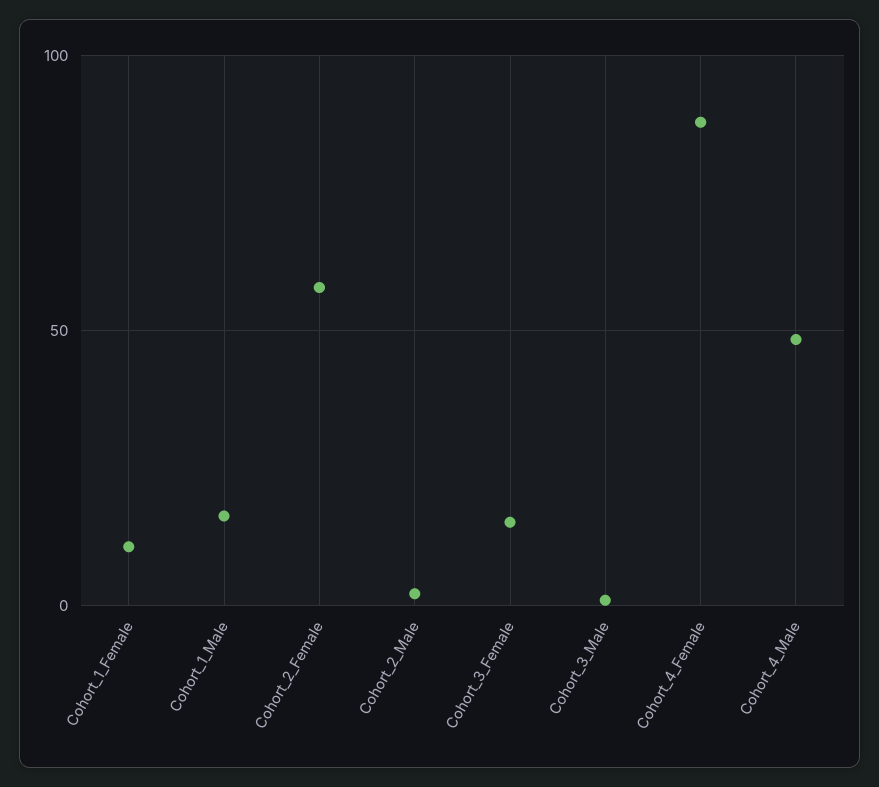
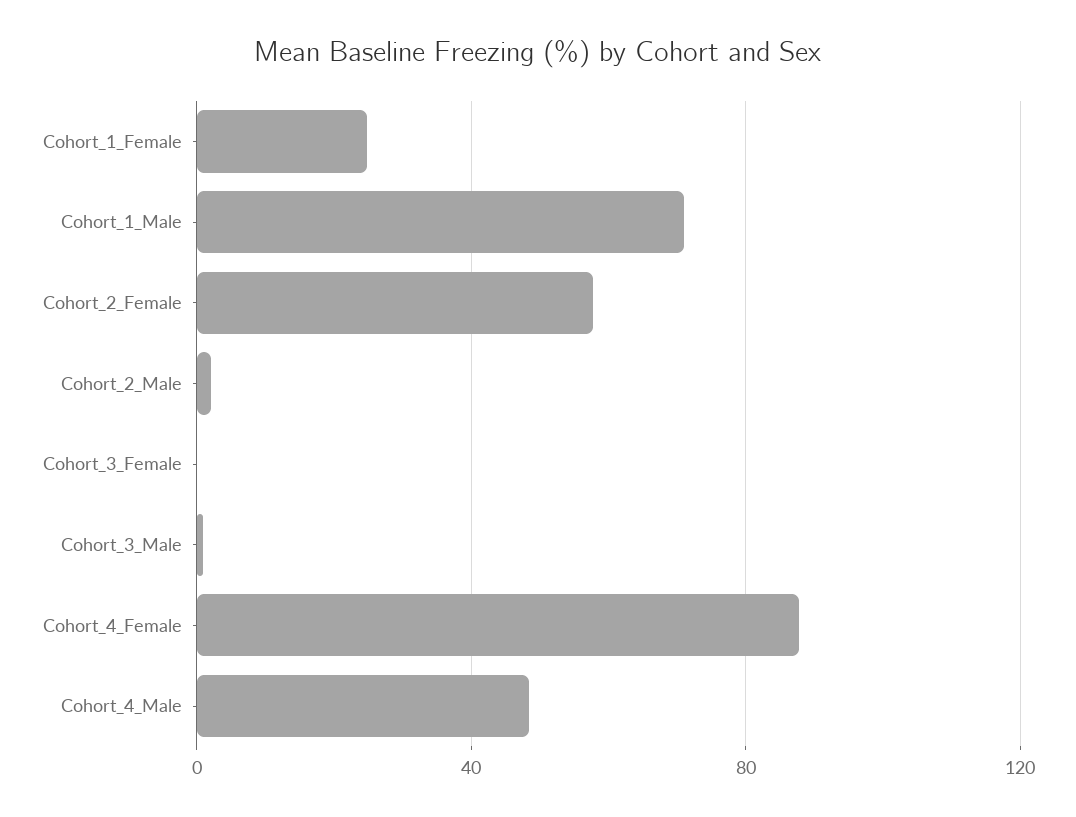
Cohort_1_Female: 10 -> 25
Cohort_1_Male: 15 -> 70
Cohort_3_Female: 15 -> 0

